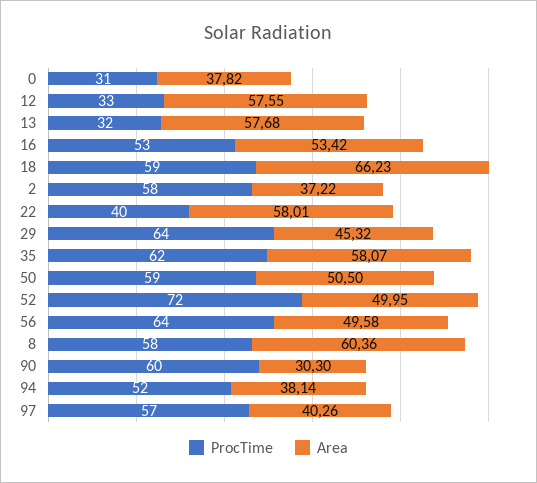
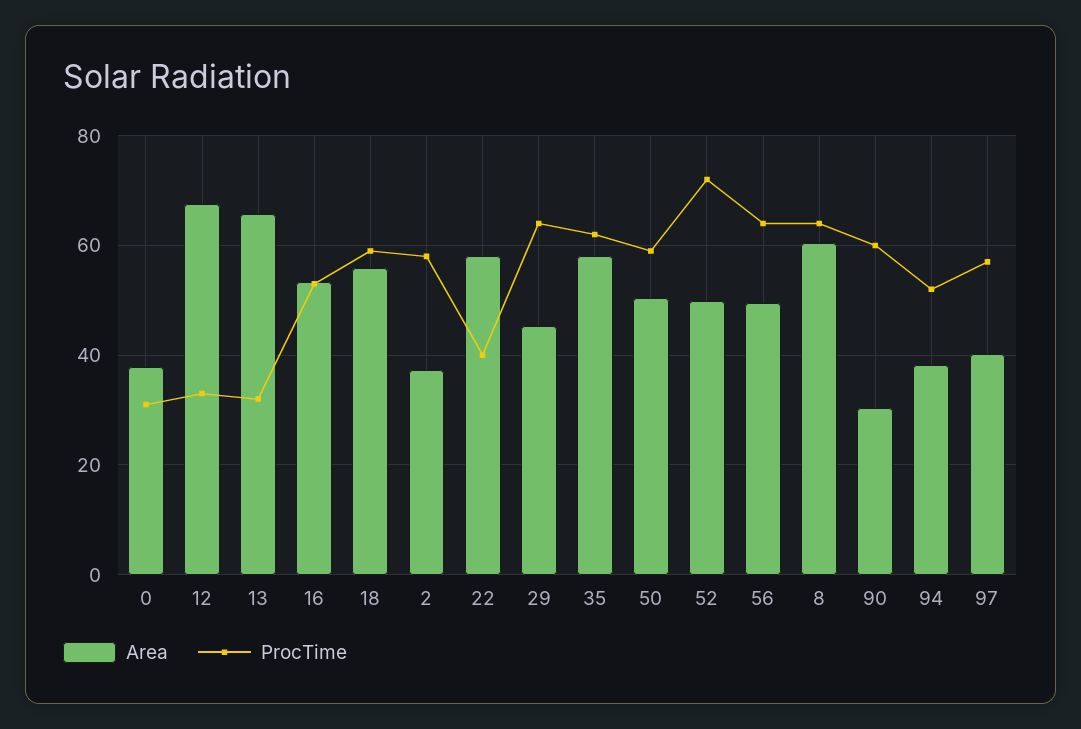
Area, 12: 57.55 -> 68
Area, 13: 57.68 -> 66
Area, 18: 66.23 -> 56
ProcTime, 8: 58 -> 64

